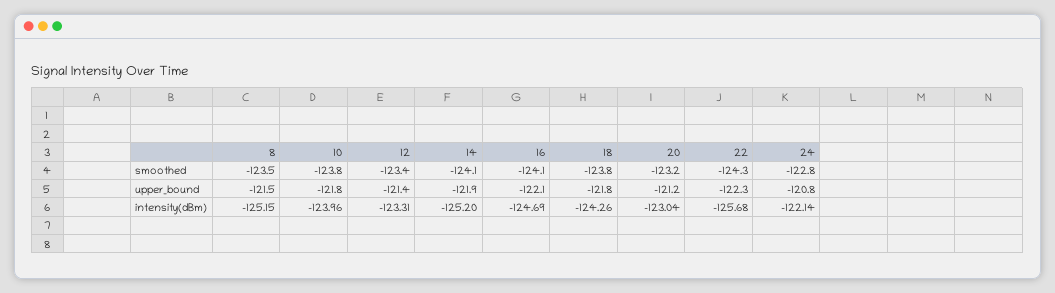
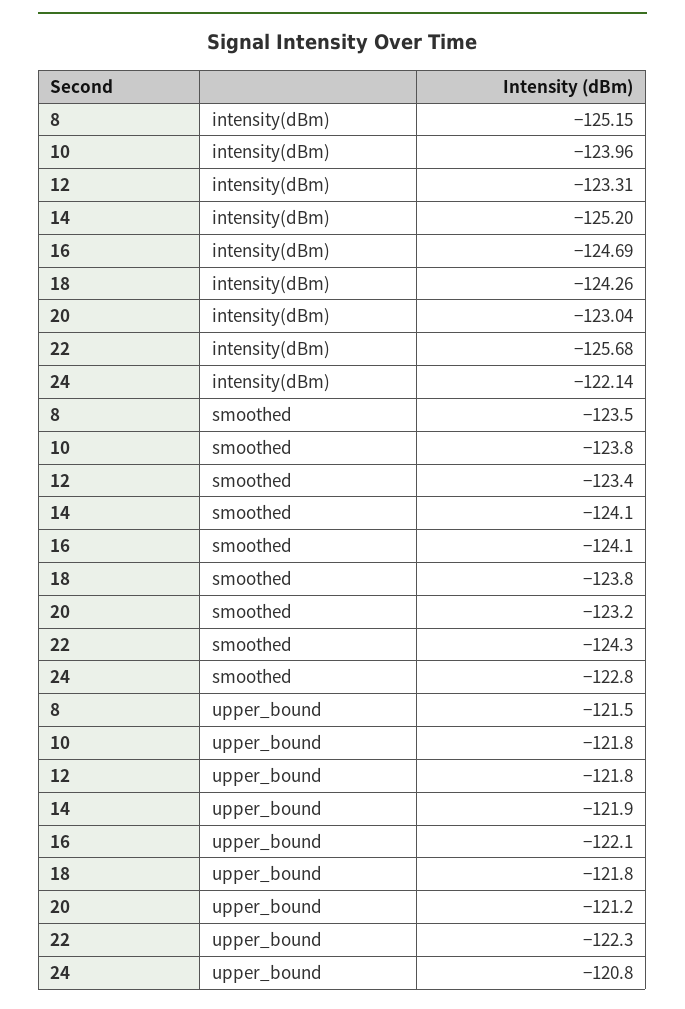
12, upper_bound: -121.4 -> -121.8

